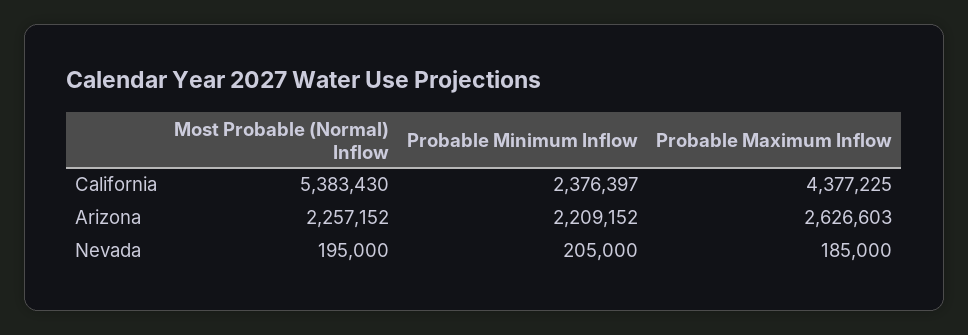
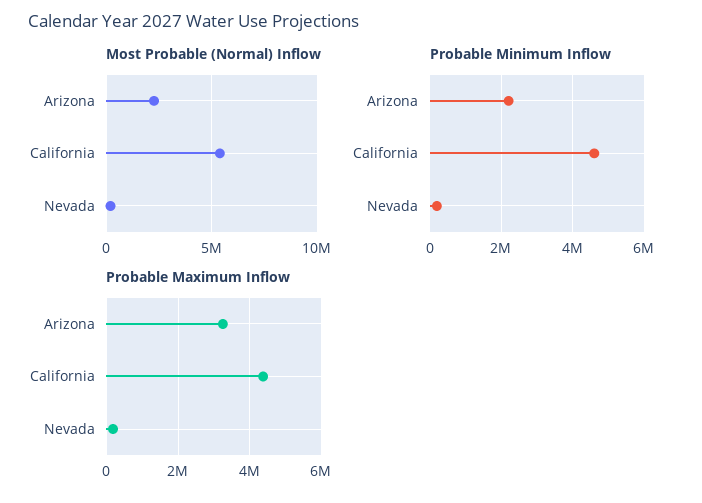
Probable Minimum Inflow, California: 2376397 -> 4600000
Probable Maximum Inflow, Arizona: 2626603 -> 3200000

